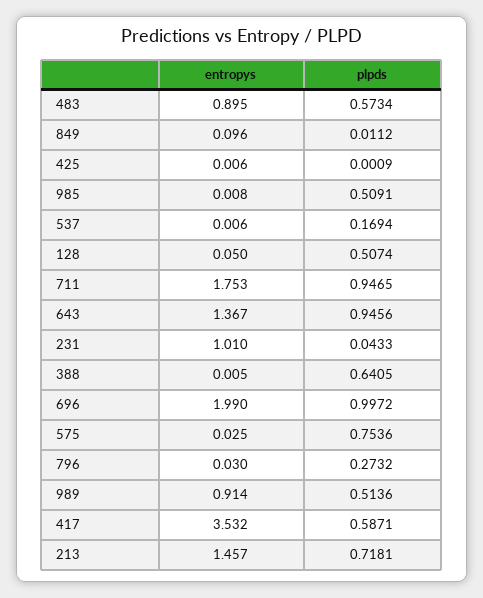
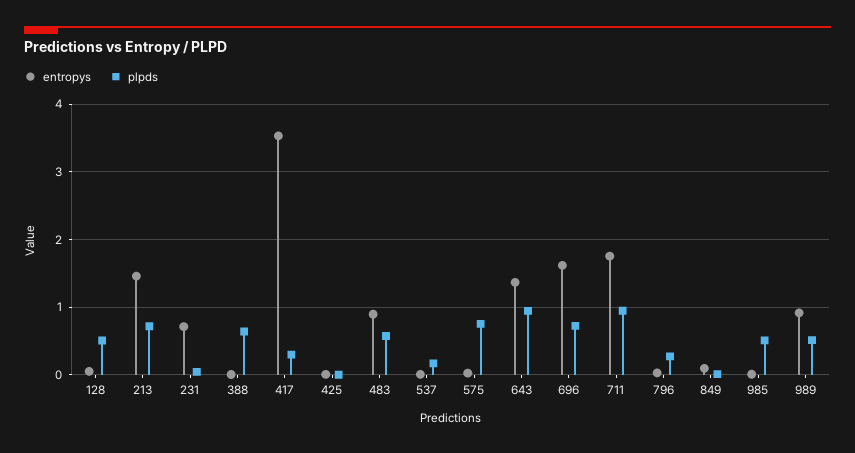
entropys, 231: 1.01 -> 0.7
entropys, 696: 1.99 -> 1.6
plpds, 696: 0.9972 -> 0.7
plpds, 417: 0.5871 -> 0.3

